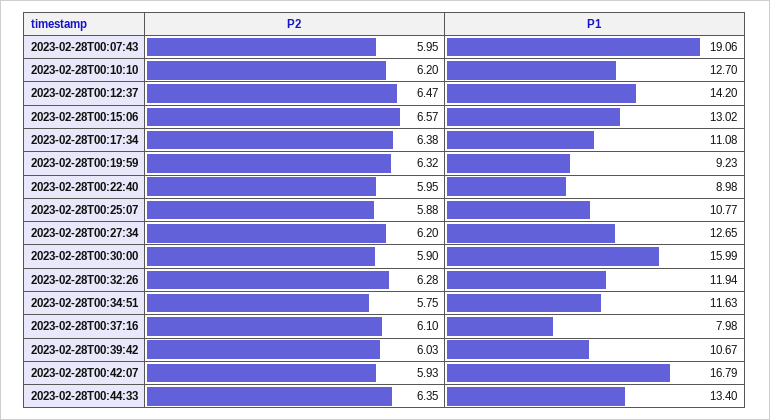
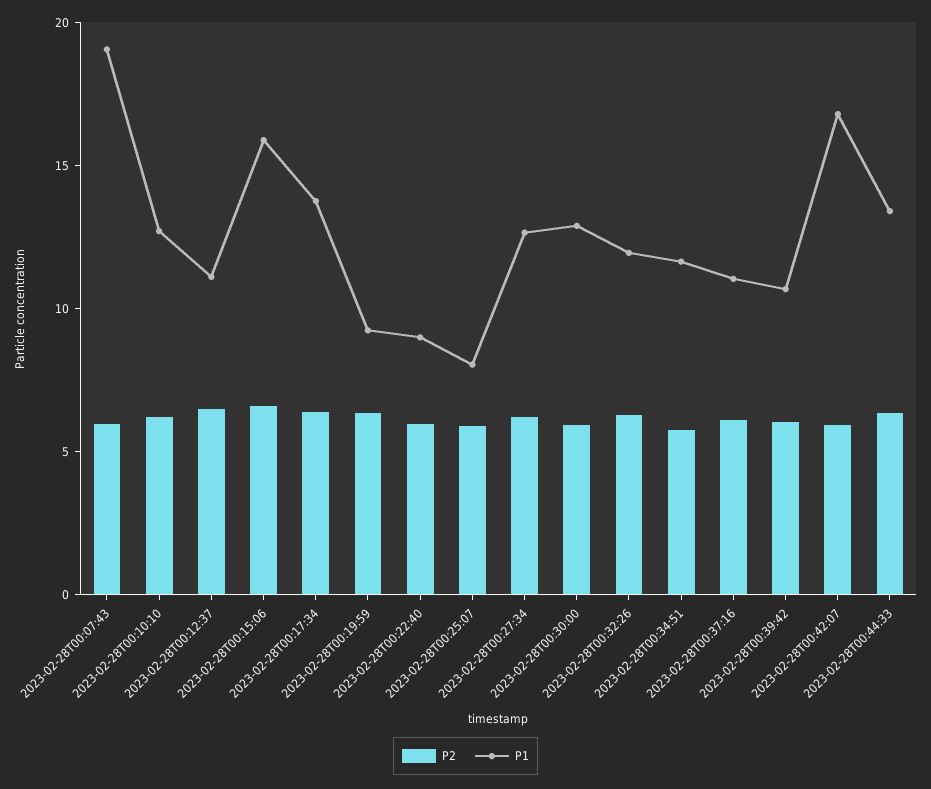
P1, 2023-02-28T00:12:37: 14.2 -> 11
P1, 2023-02-28T00:15:06: 13.02 -> 16
P1, 2023-02-28T00:17:34: 11.08 -> 14
P1, 2023-02-28T00:25:07: 10.77 -> 8
P1, 2023-02-28T00:30:00: 15.99 -> 13
P1, 2023-02-28T00:37:16: 7.98 -> 11

